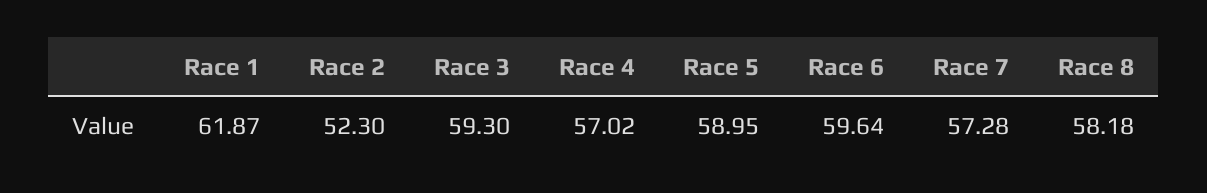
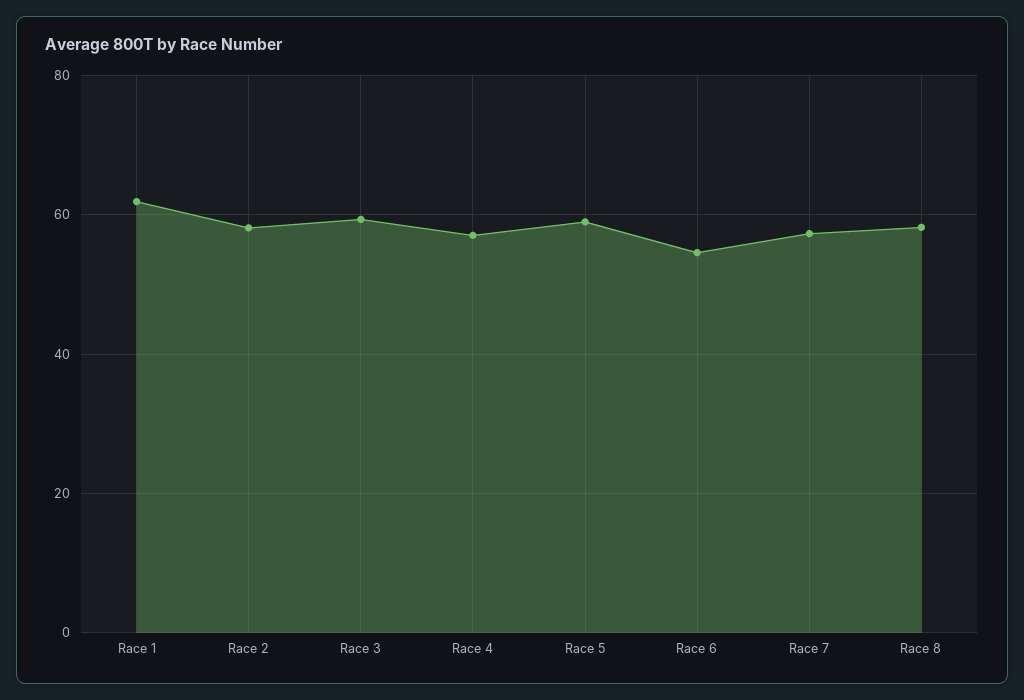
Race 2: 52.3 -> 58
Race 6: 59.64 -> 54

